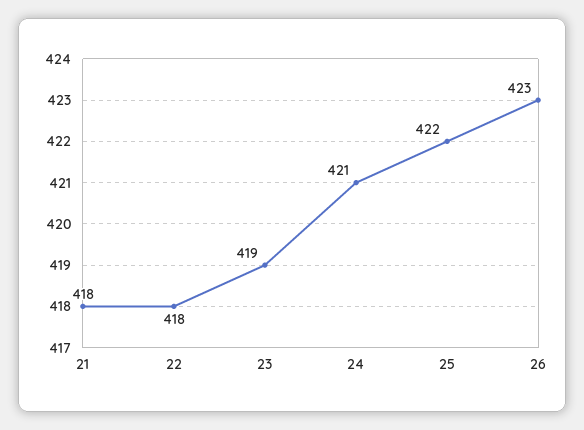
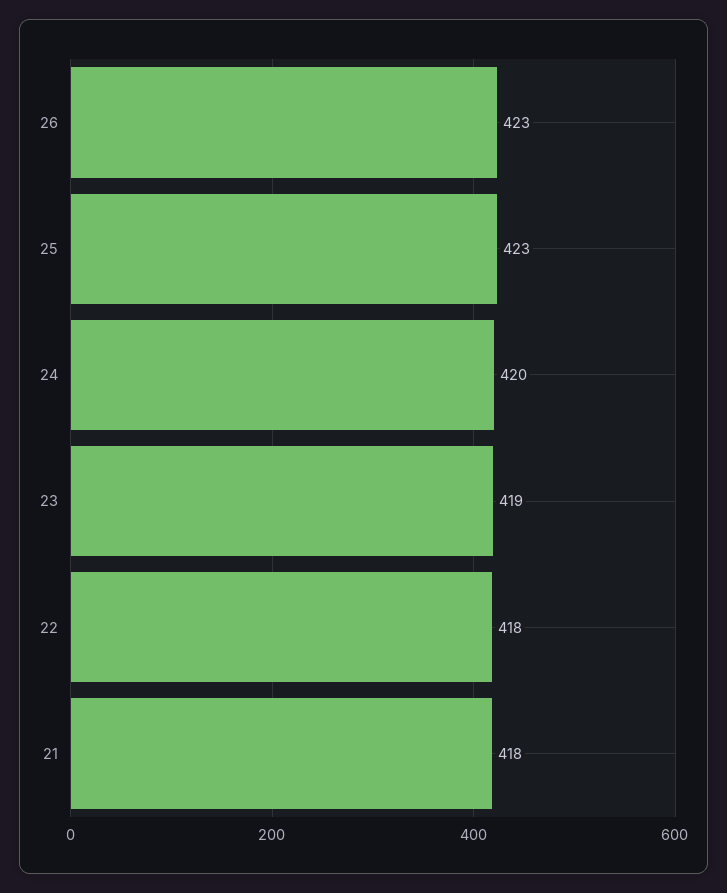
24: 421 -> 420
25: 422 -> 423

